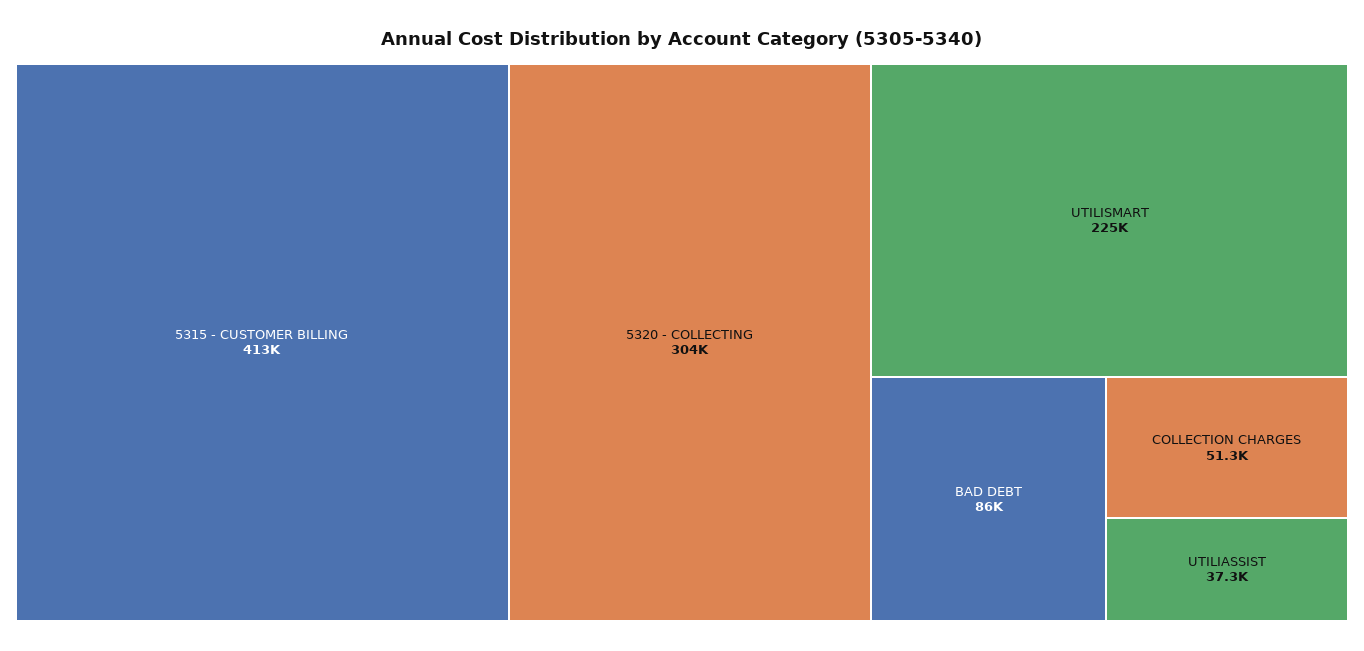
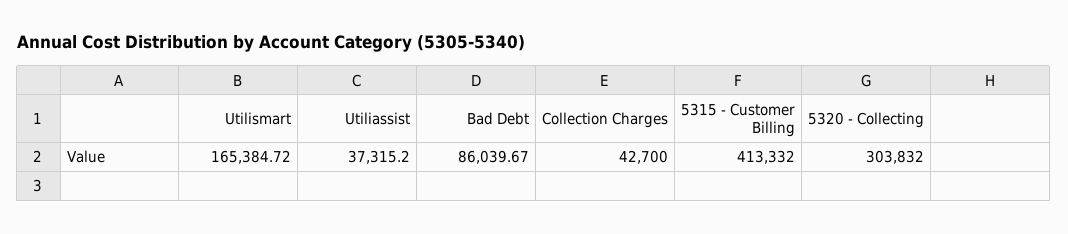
UTILISMART: 225000 -> 165384.72
COLLECTION CHARGES: 51300 -> 42700

